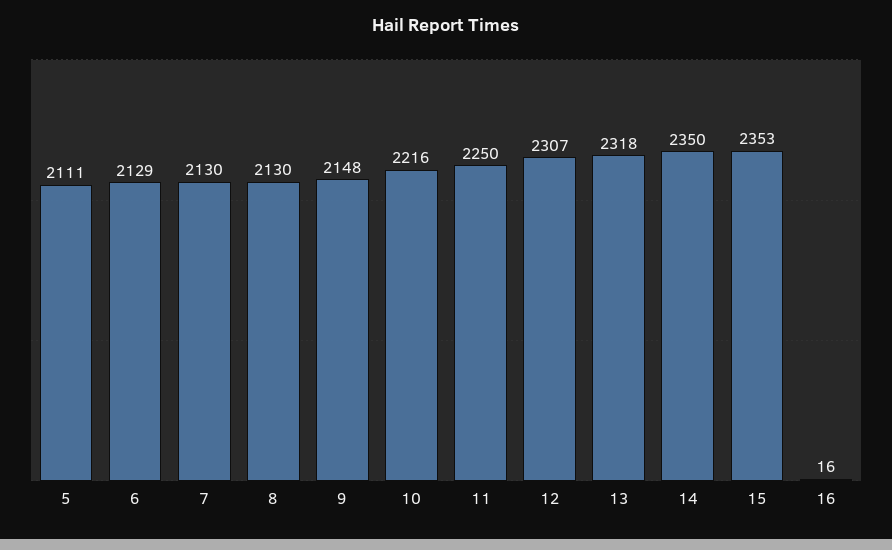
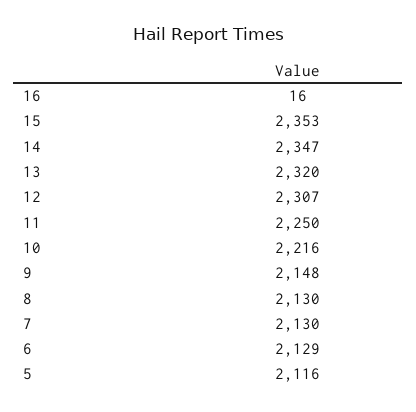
5: 2111 -> 2116
13: 2318 -> 2320
14: 2350 -> 2347

